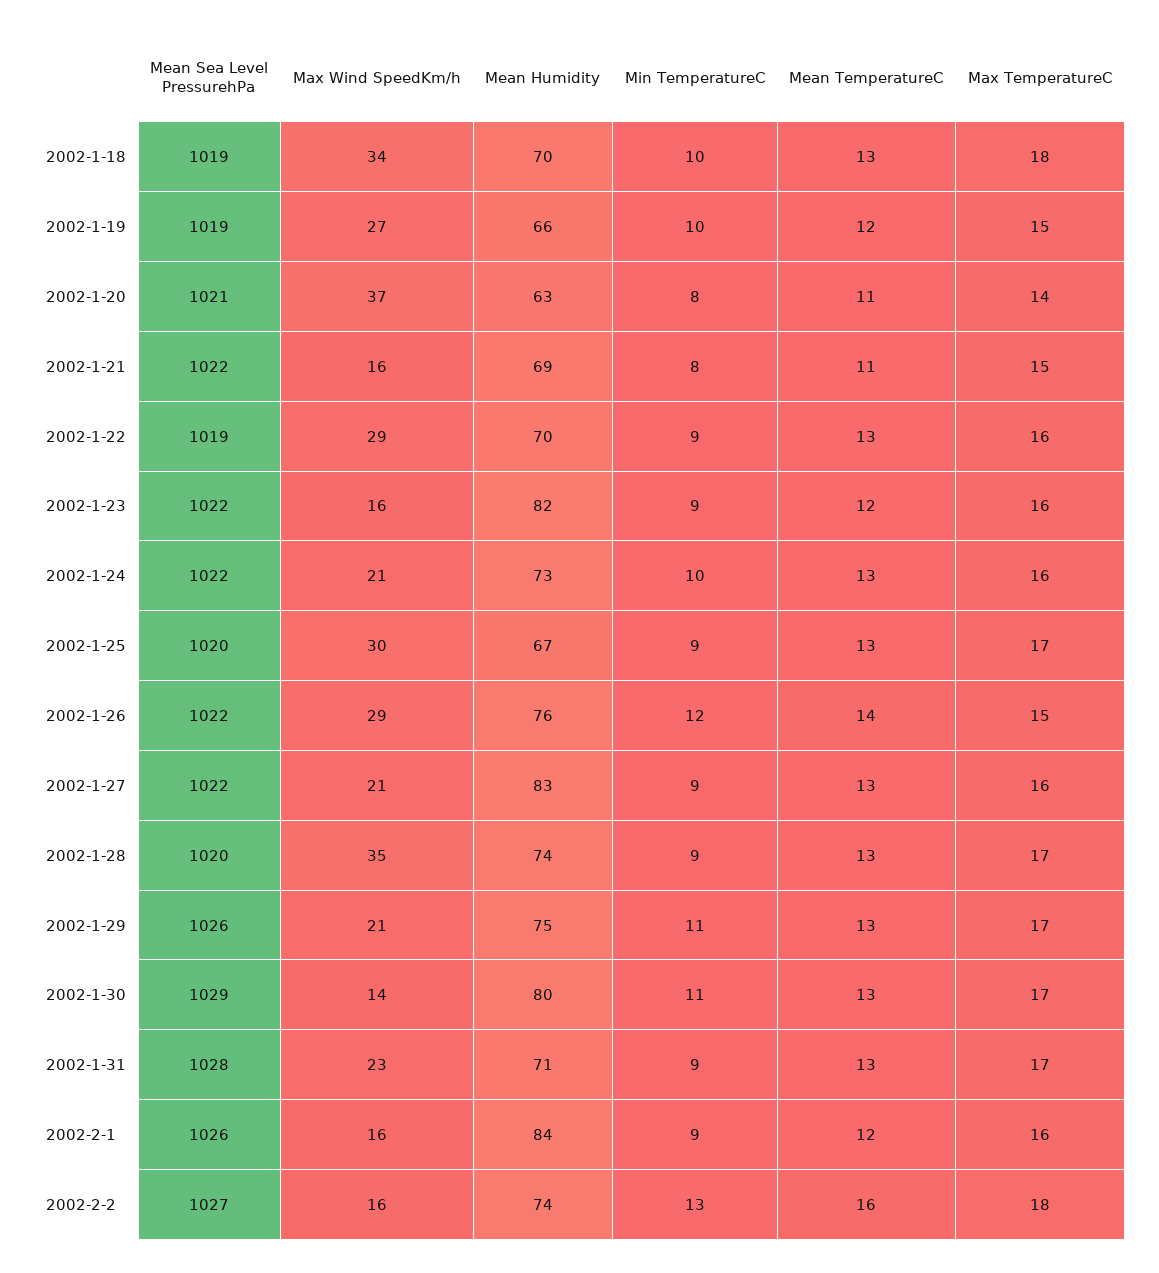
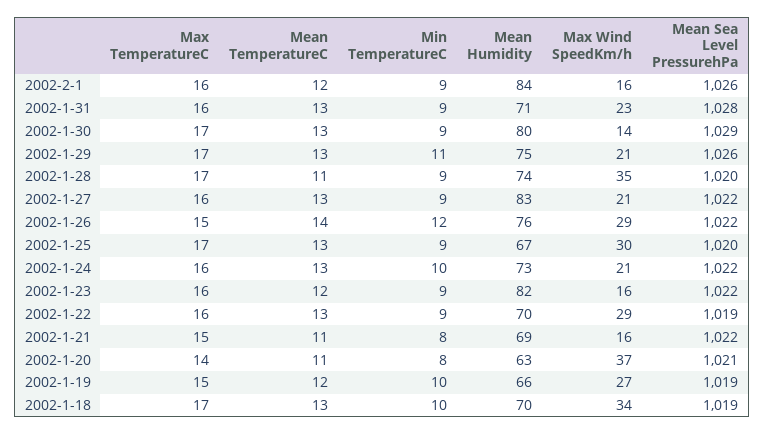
Max TemperatureC, 2002-1-18: 18 -> 17
Mean TemperatureC, 2002-1-28: 13 -> 11
Min TemperatureC, 2002-1-30: 11 -> 9
Max TemperatureC, 2002-1-31: 17 -> 16
Mean Sea Level PressurehPa, 2002-2-2: 1027 -> none
Max Wind SpeedKm/h, 2002-2-2: 16 -> none
Mean Humidity, 2002-2-2: 74 -> none
Min TemperatureC, 2002-2-2: 13 -> none
Mean TemperatureC, 2002-2-2: 16 -> none
Max TemperatureC, 2002-2-2: 18 -> none

